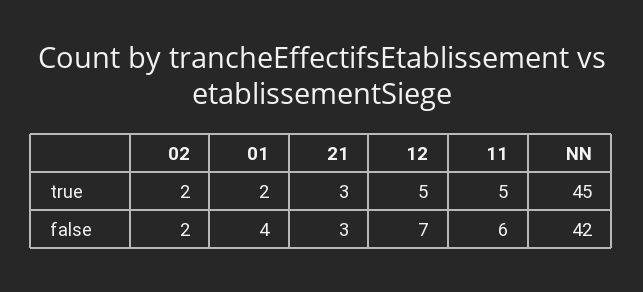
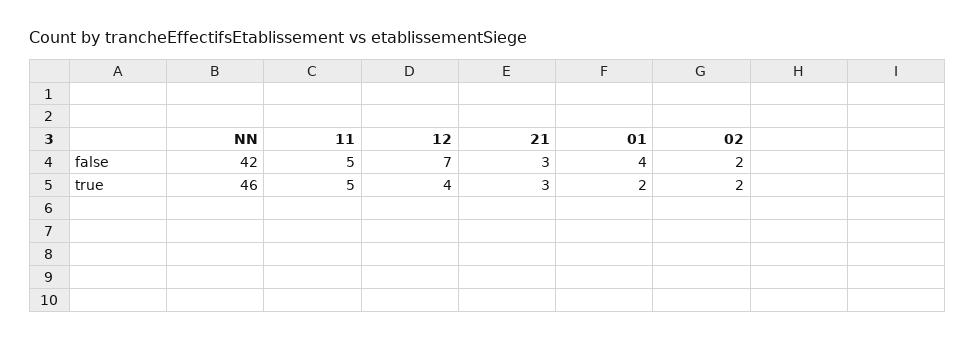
12, true: 5 -> 4
NN, true: 45 -> 46
11, false: 6 -> 5

